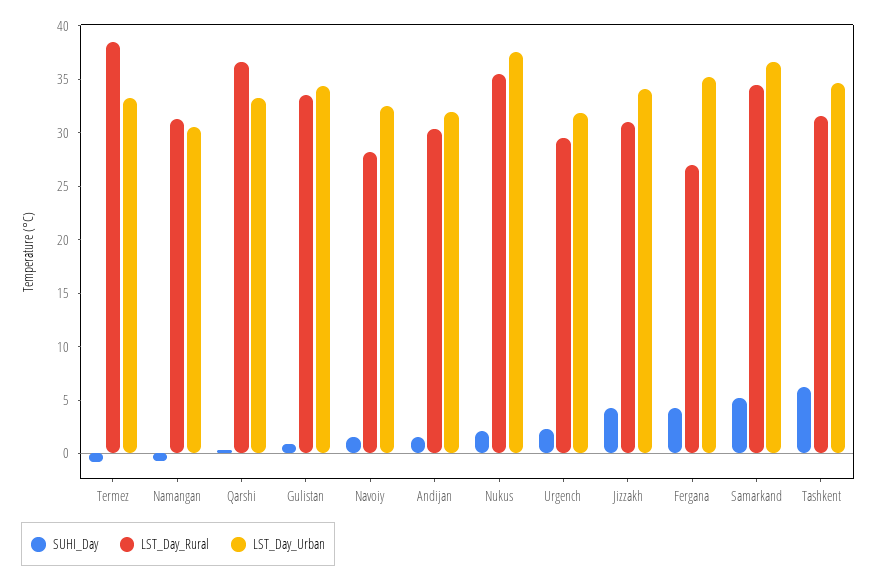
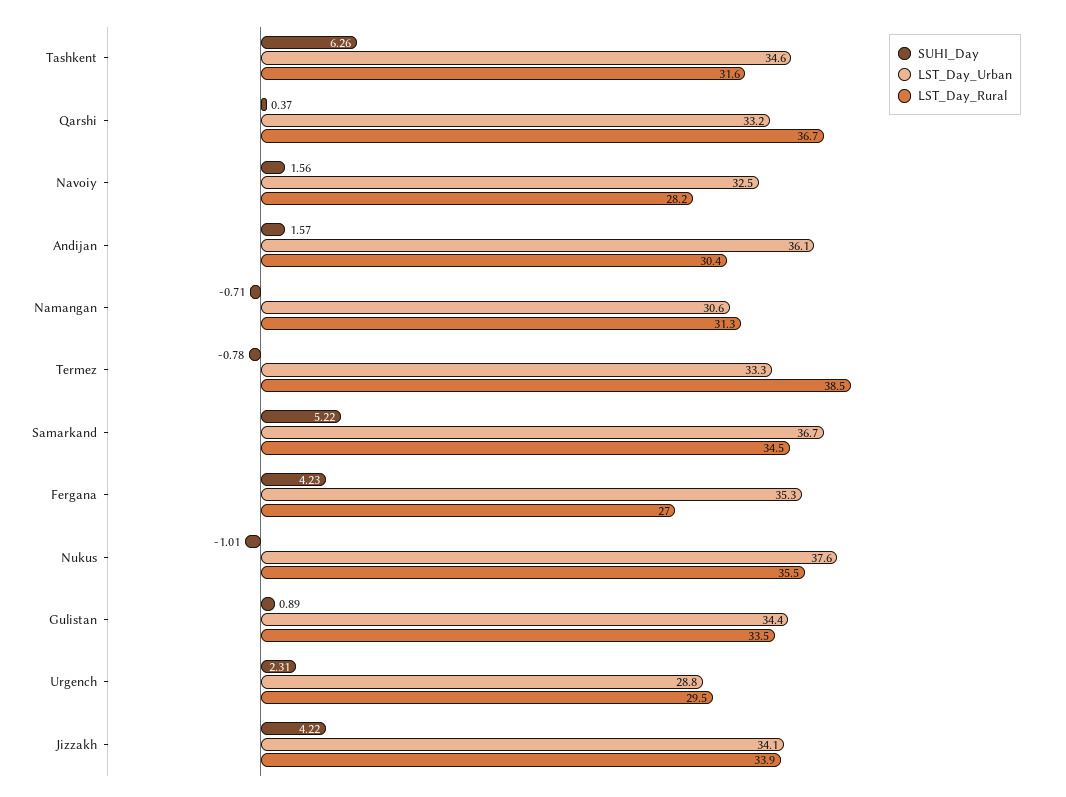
LST_Day_Urban, Andijan: 32 -> 36.1
SUHI_Day, Nukus: 2 -> -1.01
LST_Day_Urban, Urgench: 32 -> 28.8
LST_Day_Rural, Jizzakh: 31 -> 33.9

